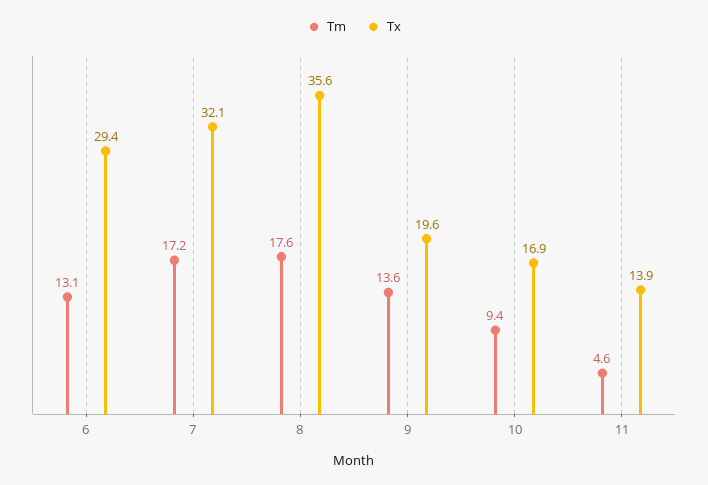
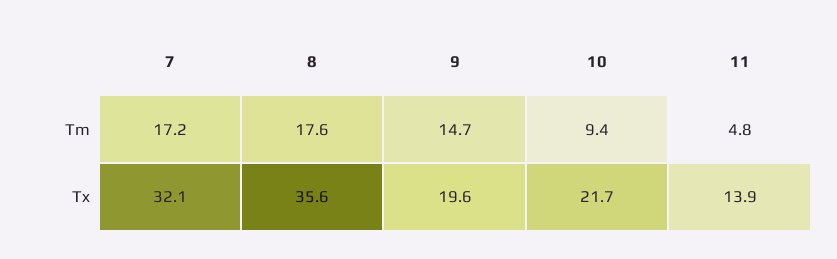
Tm, 6: 13.1 -> none
Tx, 6: 29.4 -> none
Tm, 9: 13.6 -> 14.7
Tx, 10: 16.9 -> 21.7
Tm, 11: 4.6 -> 4.8

